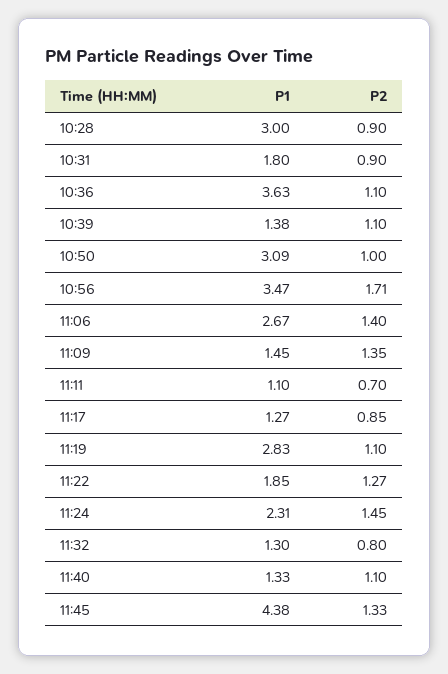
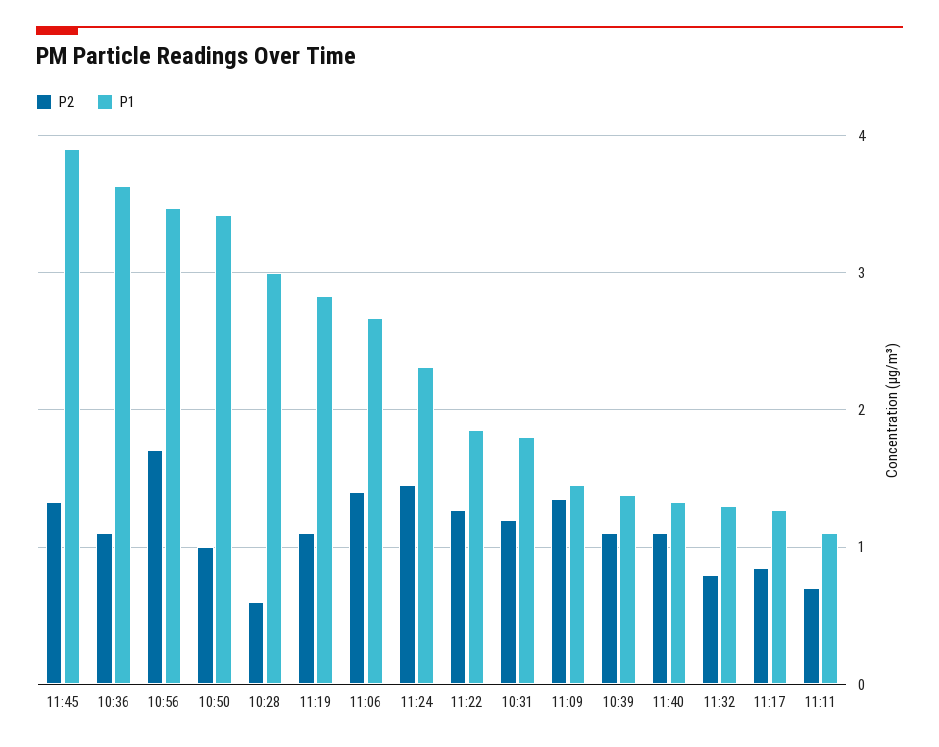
P2, 10:28: 0.9 -> 0.6
P2, 10:31: 0.9 -> 1.2
P1, 10:50: 3.09 -> 3.4
P1, 11:45: 4.38 -> 3.9

